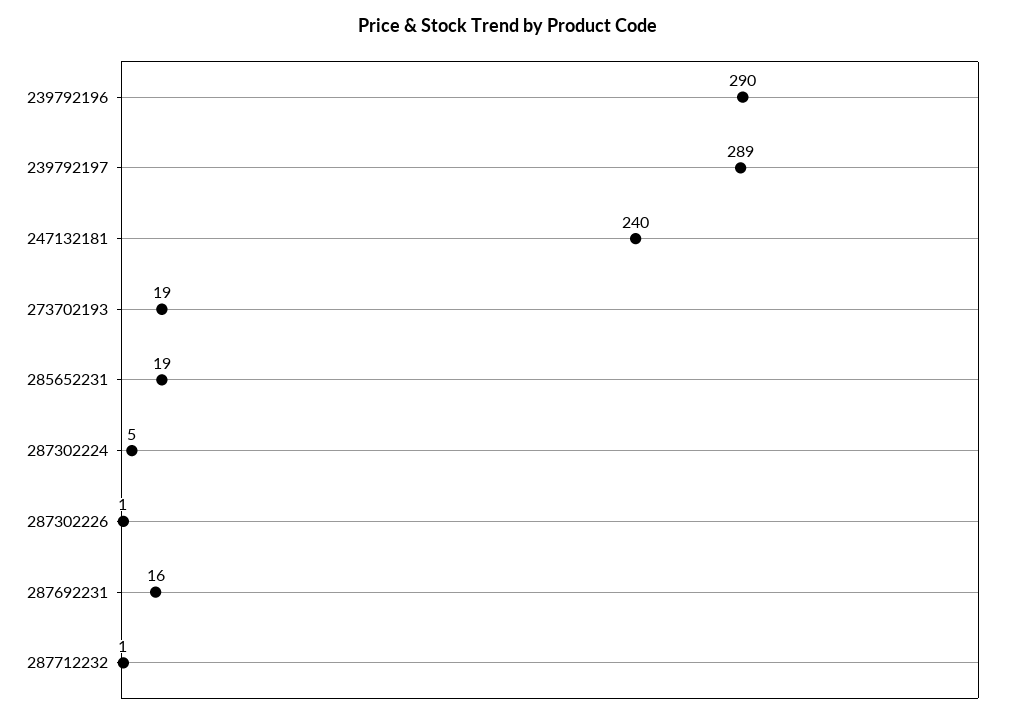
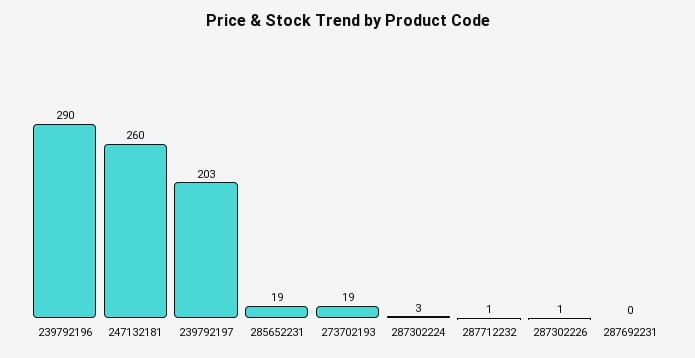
239792197: 289 -> 203
247132181: 240 -> 260
287302224: 5 -> 3
287692231: 16 -> 0

